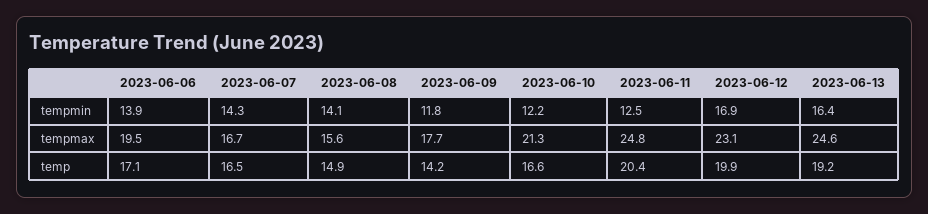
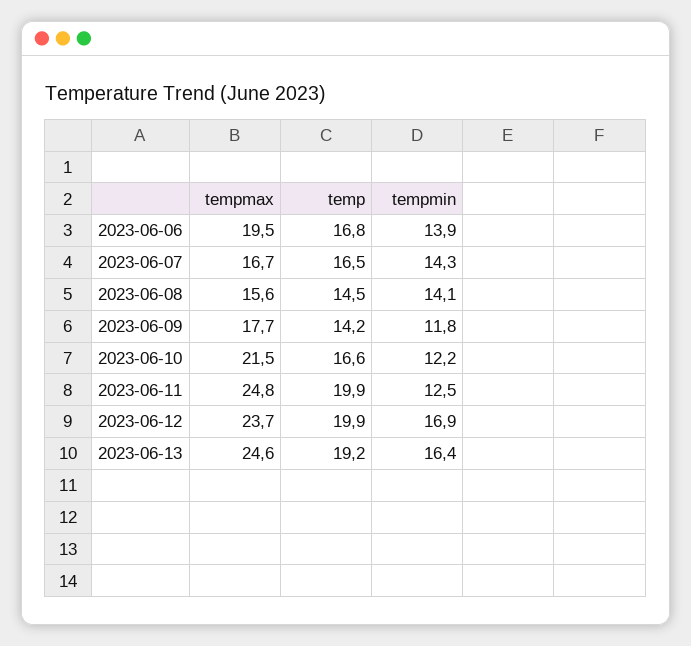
2023-06-10, tempmax: 21.3 -> 21.5
2023-06-12, tempmax: 23.1 -> 23.7
2023-06-06, temp: 17.1 -> 16.8
2023-06-08, temp: 14.9 -> 14.5
2023-06-11, temp: 20.4 -> 19.9

